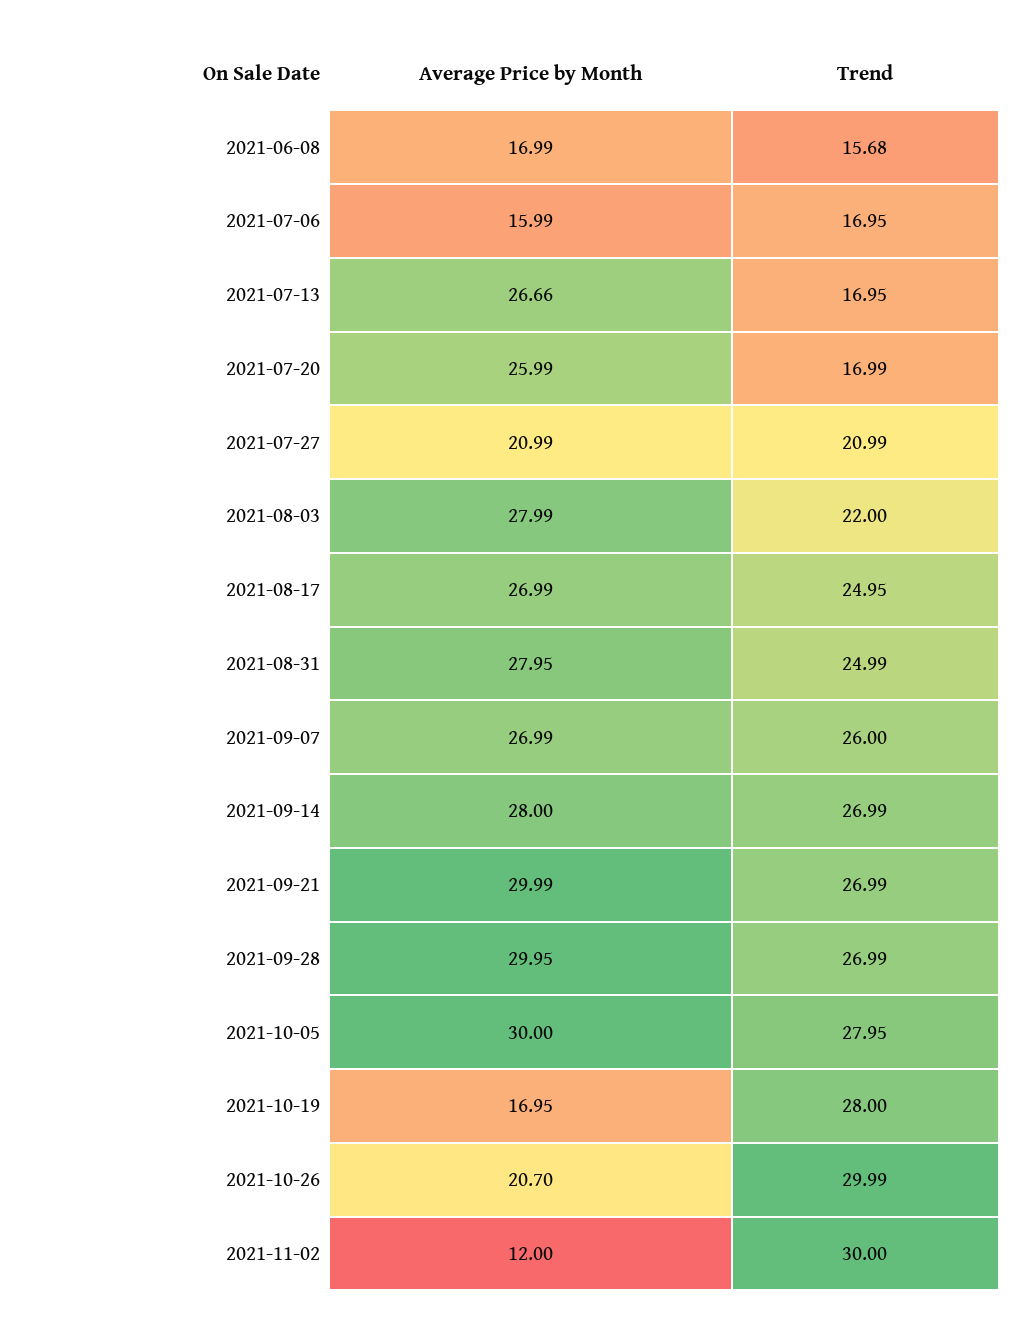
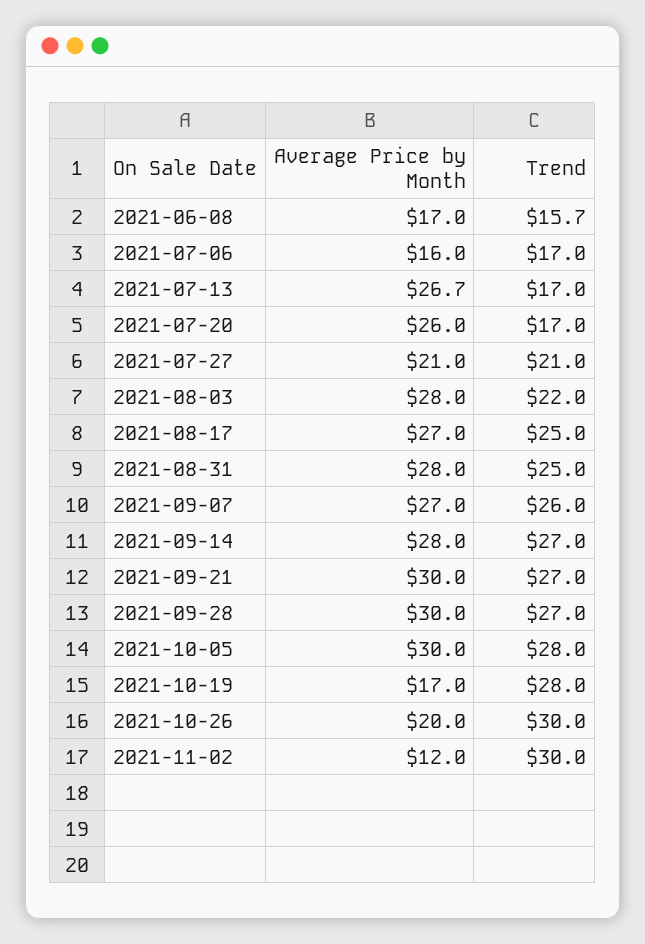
Average Price by Month, 2021-10-26: 20.7 -> 20

